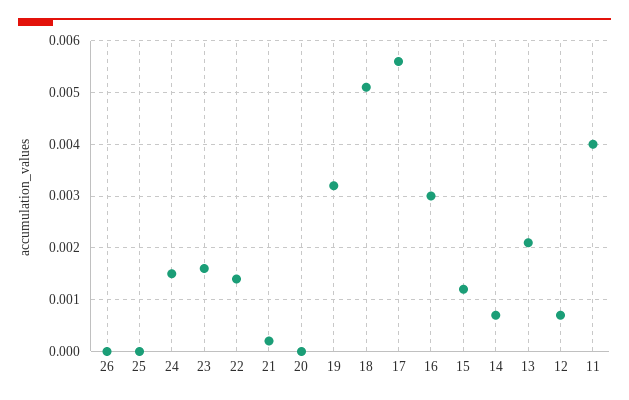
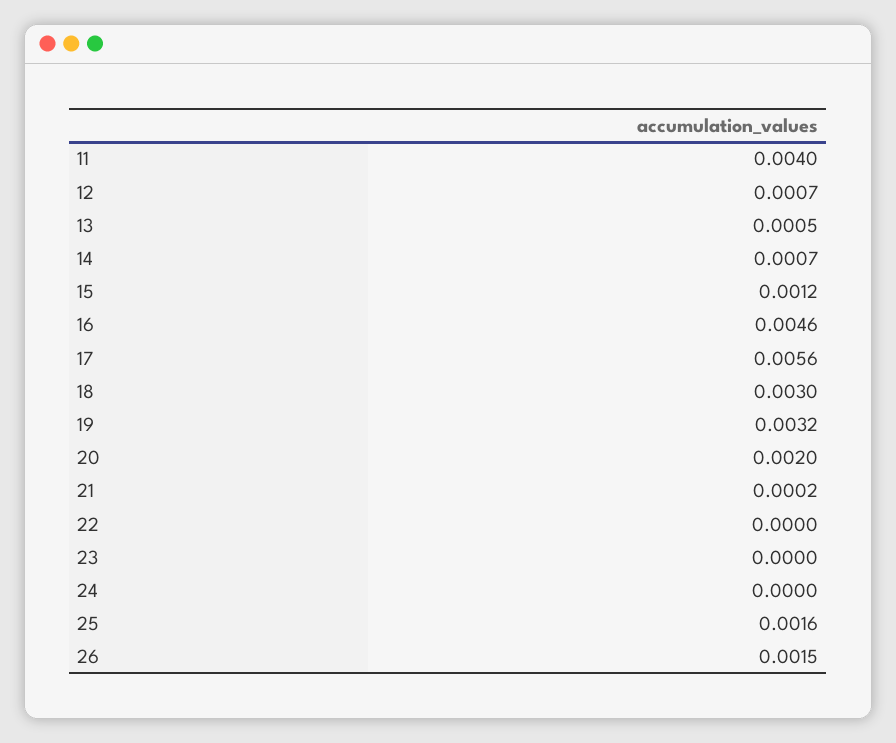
26: 0 -> 0.0015
25: 0 -> 0.0016
24: 0.0015 -> 0
23: 0.0015 -> 0
22: 0.0015 -> 0
20: 0 -> 0.002
18: 0.005 -> 0.003
16: 0.003 -> 0.0046
13: 0.002 -> 0.0005

